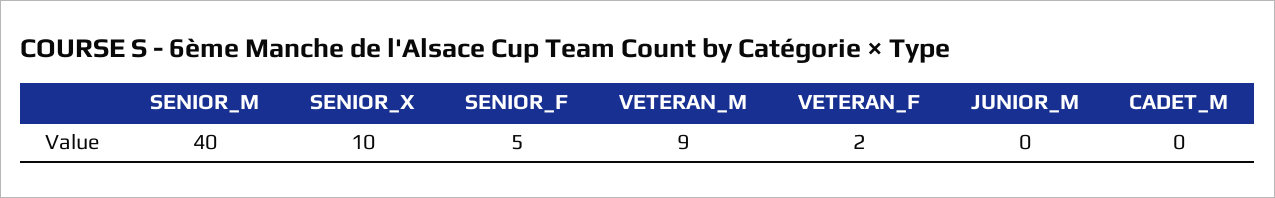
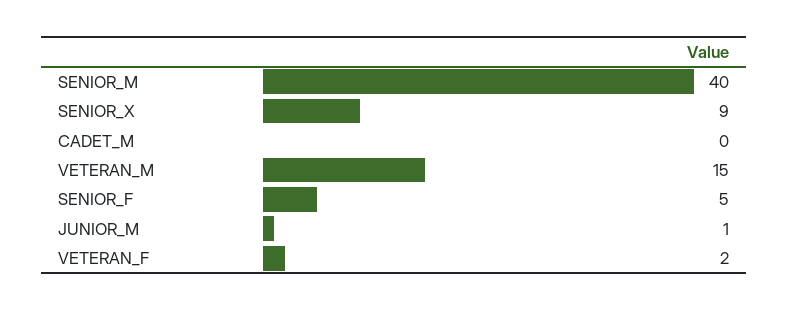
SENIOR_X: 10 -> 9
VETERAN_M: 9 -> 15
JUNIOR_M: 0 -> 1

